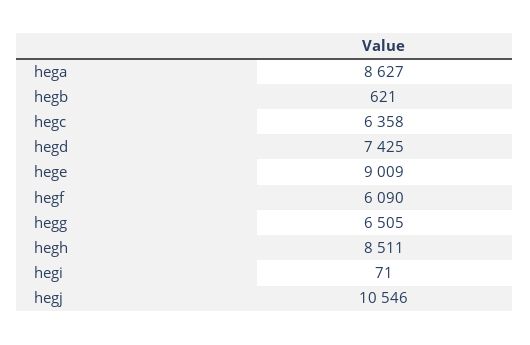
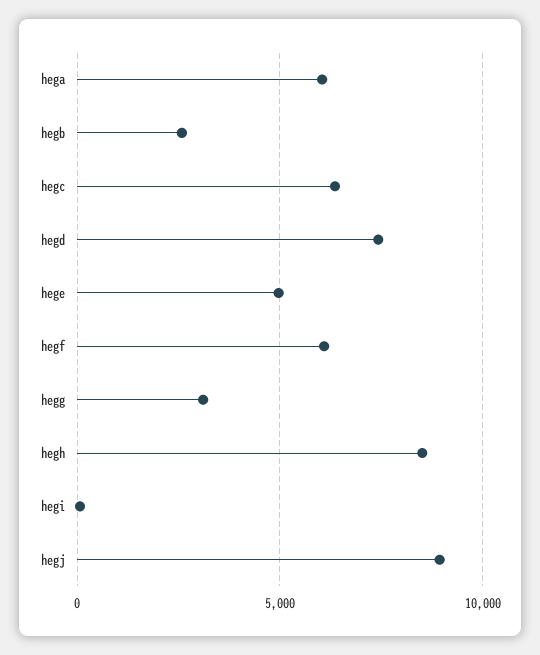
hega: 8627 -> 6000
hegb: 621 -> 2500
hege: 9009 -> 5000
hegg: 6505 -> 3000
hegj: 10546 -> 9000

